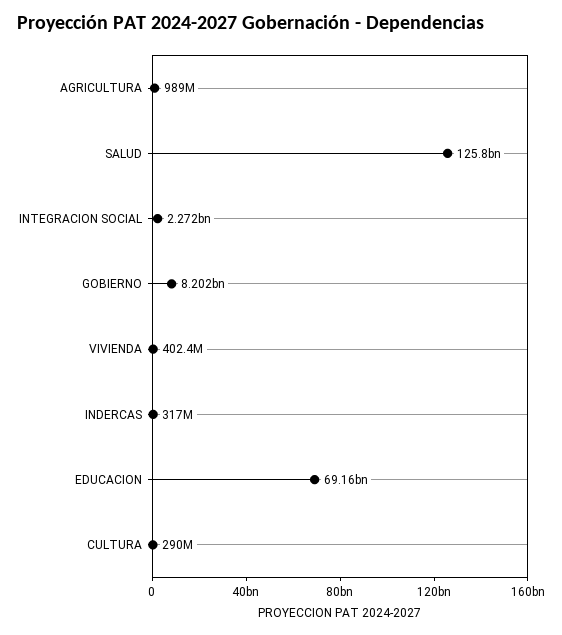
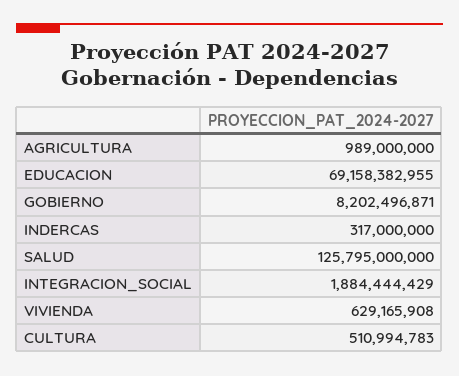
INTEGRACION SOCIAL: 2272000000 -> 1884444429
VIVIENDA: 402400000 -> 629165908
CULTURA: 290000000 -> 510994783

